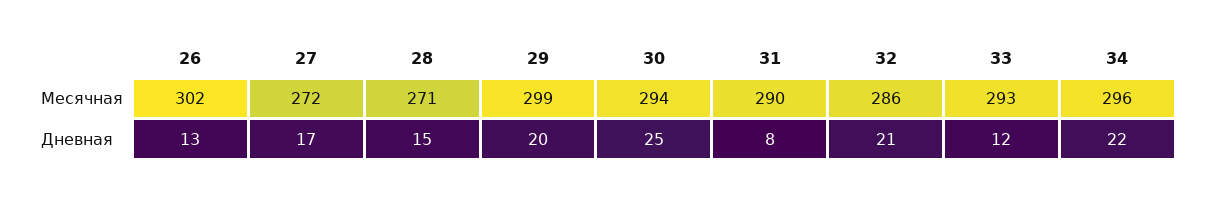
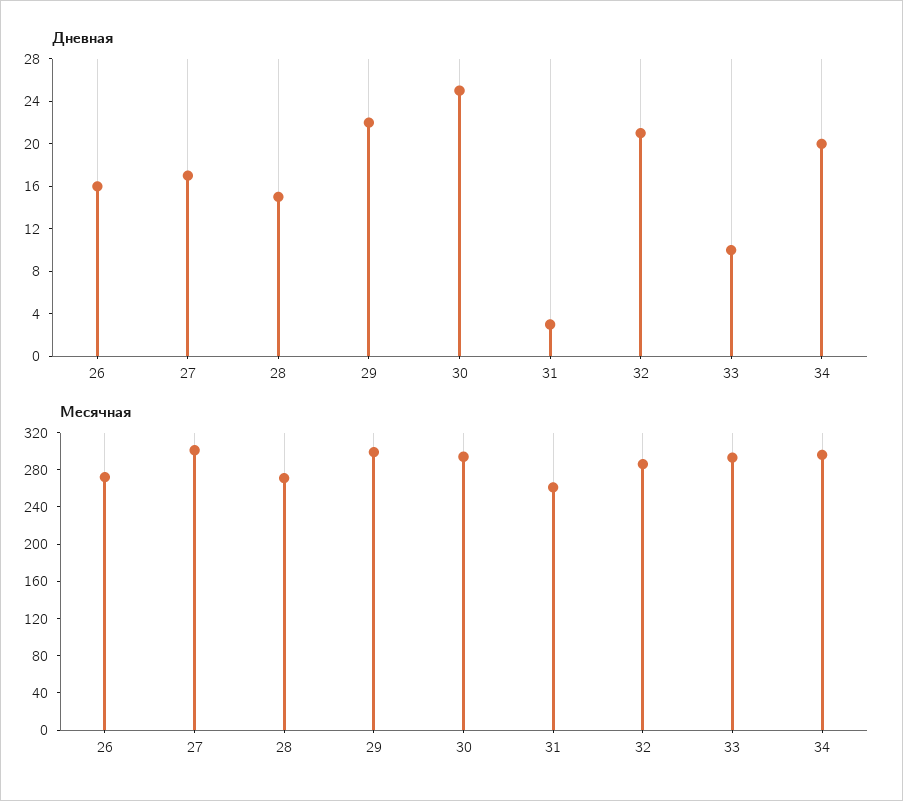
Месячная, 26: 302 -> 270
Месячная, 27: 272 -> 300
Месячная, 31: 290 -> 260
Дневная, 26: 13 -> 16
Дневная, 29: 20 -> 22
Дневная, 31: 8 -> 3
Дневная, 33: 12 -> 10
Дневная, 34: 22 -> 20

